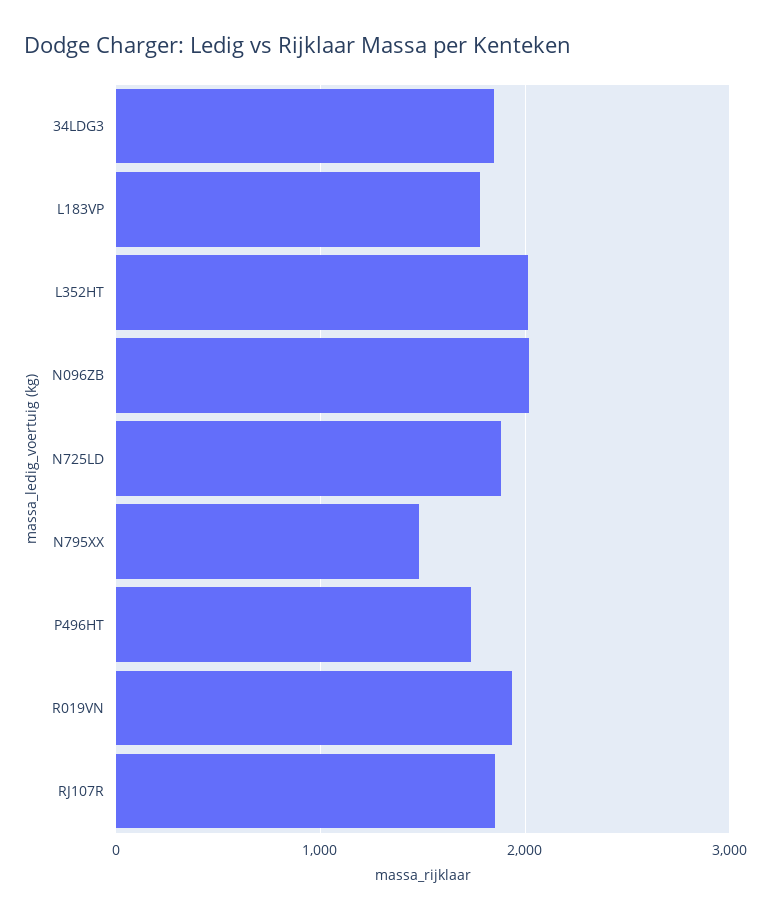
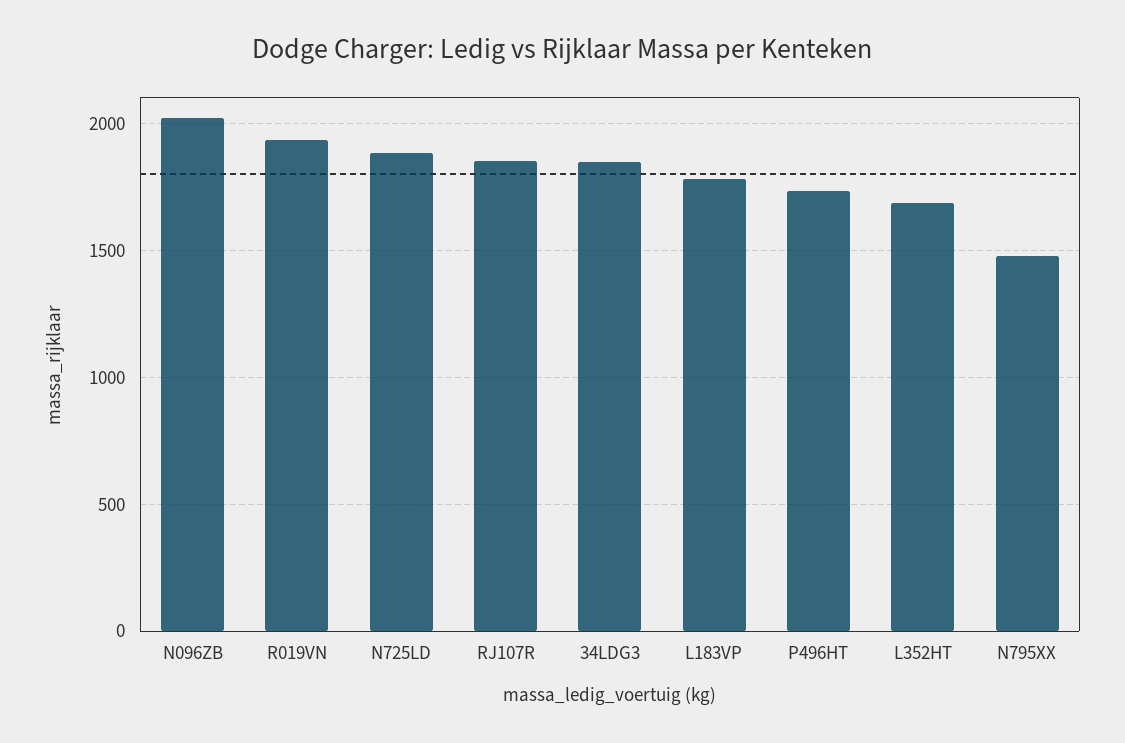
L352HT: 2000 -> 1700

